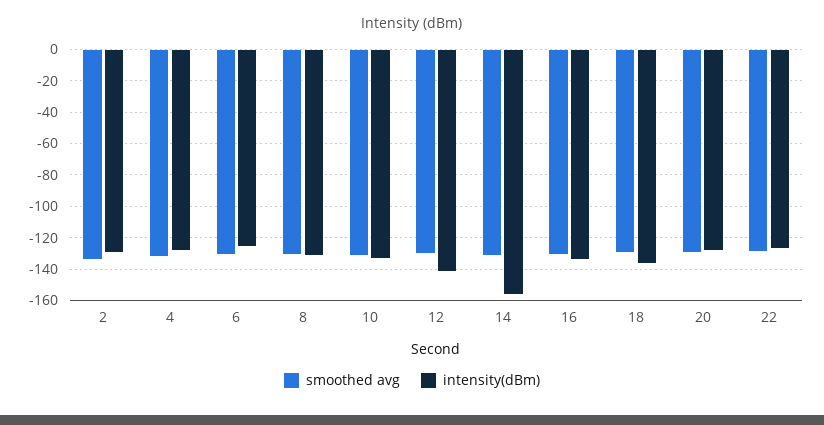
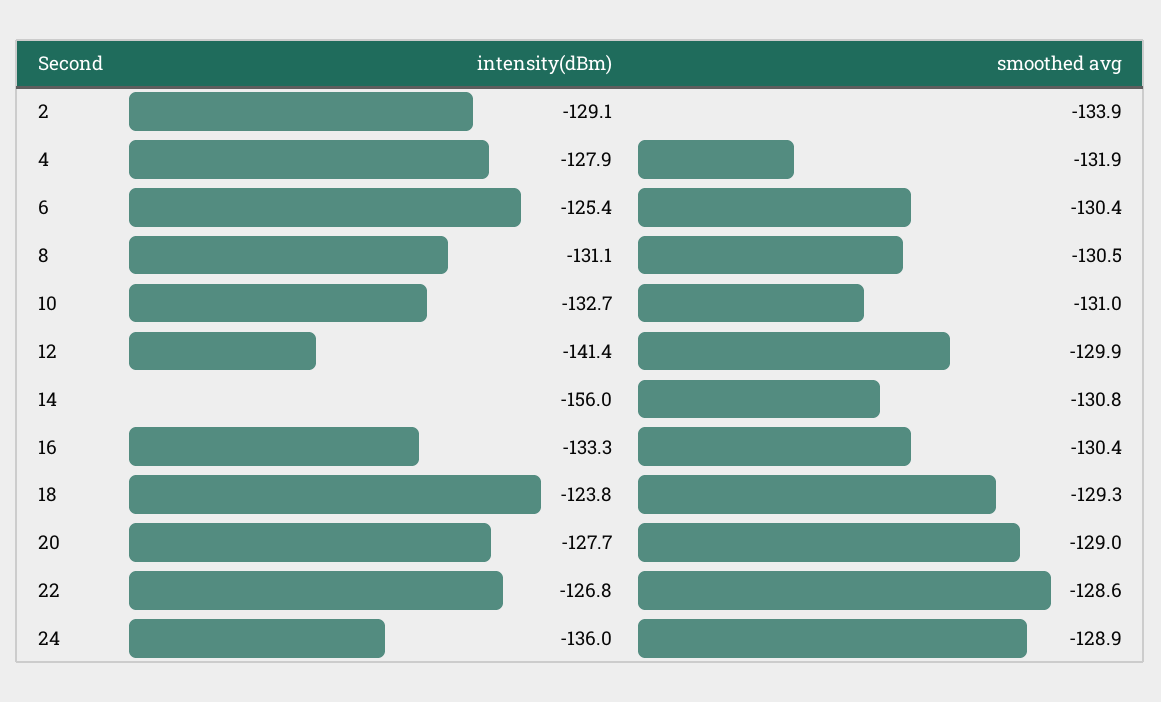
intensity(dBm), 18: -135 -> -123.8
intensity(dBm), 24: none -> -136
smoothed avg, 24: none -> -128.9

